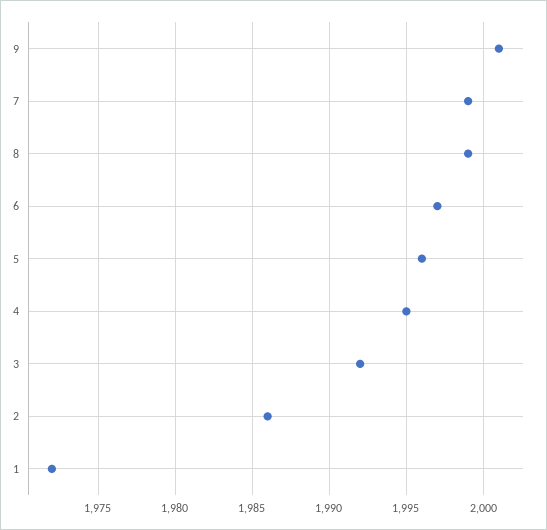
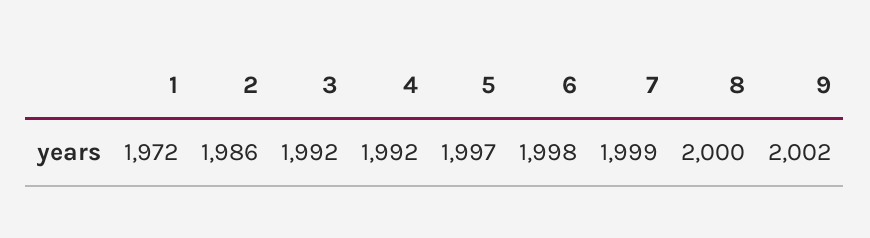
9: 2001 -> 2002
8: 1999 -> 2000
6: 1997 -> 1998
5: 1996 -> 1997
4: 1995 -> 1992

